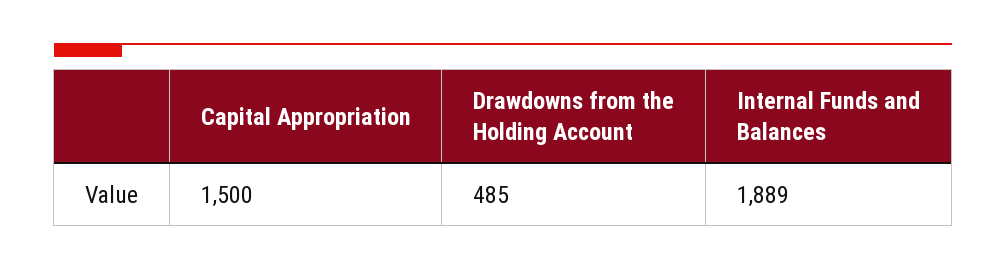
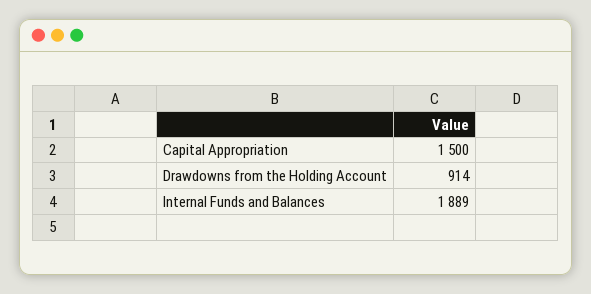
Drawdowns from the Holding Account: 485 -> 914

